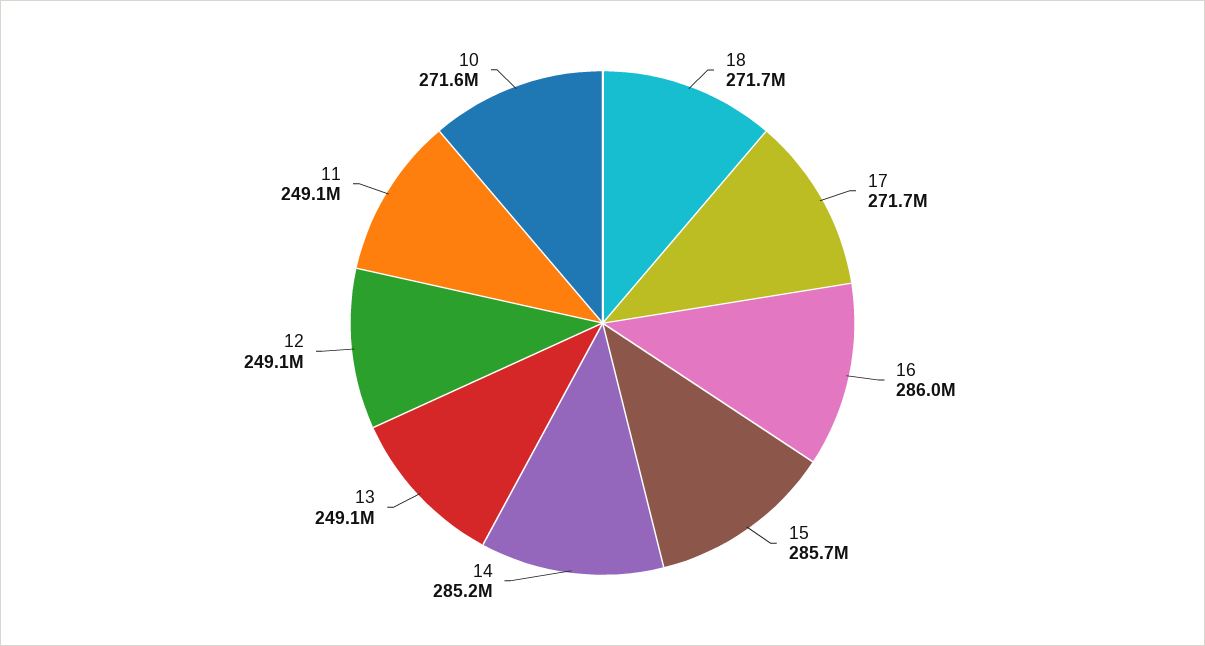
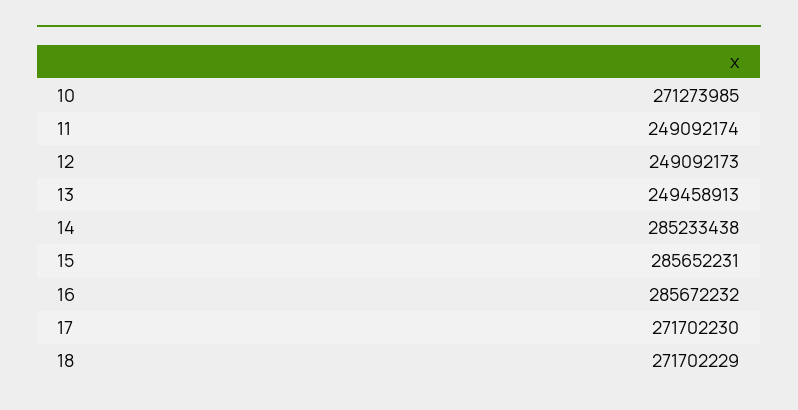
16: 286000000 -> 285672232
13: 249100000 -> 249458913
10: 271600000 -> 271273985

